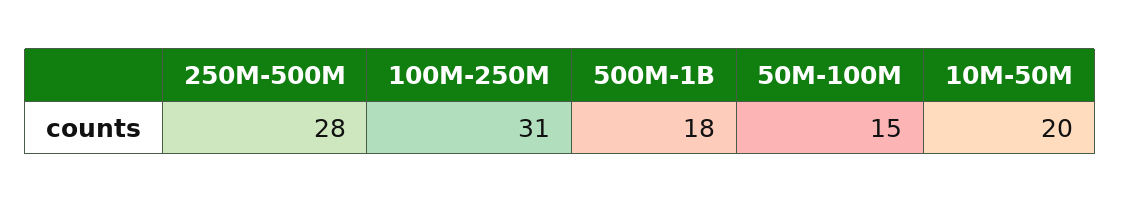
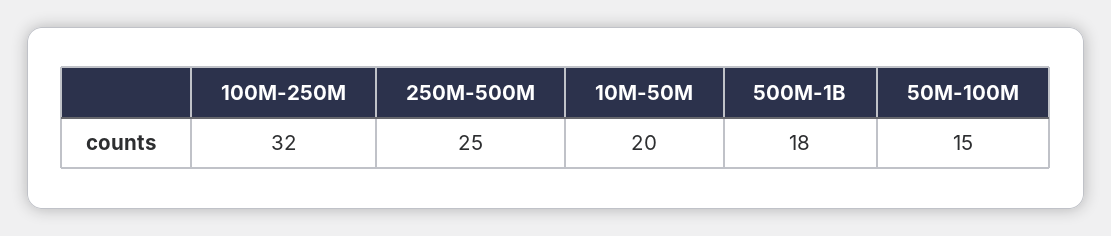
250M-500M: 28 -> 25
100M-250M: 31 -> 32

